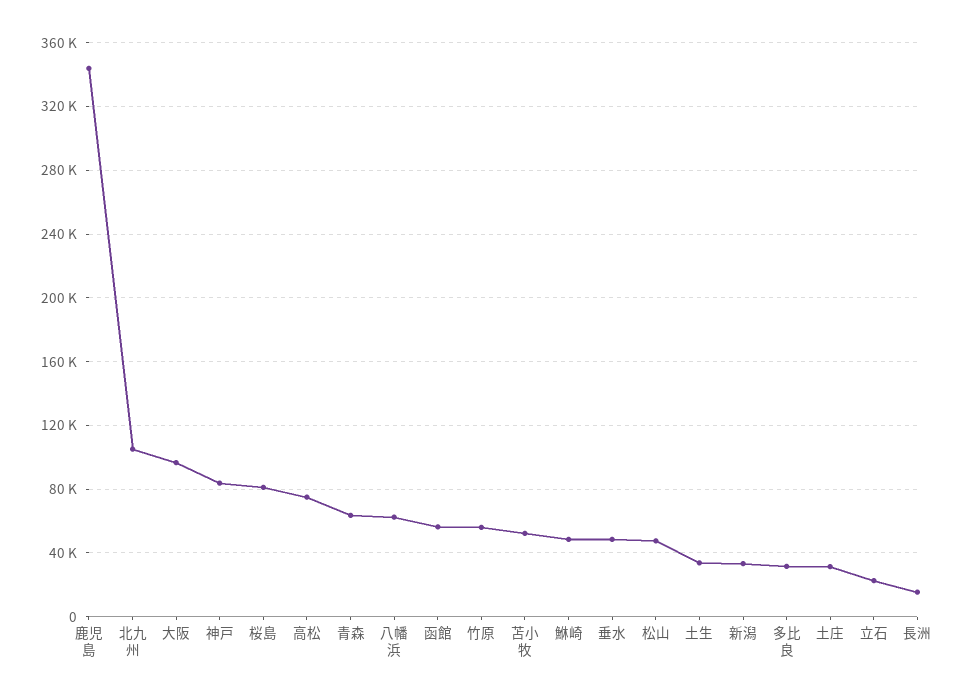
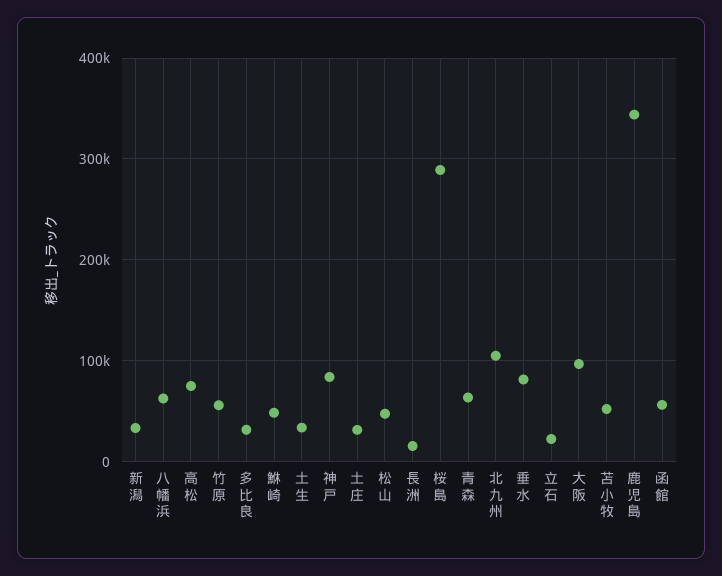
桜島: 80000 -> 290000
垂水: 50000 -> 80000

